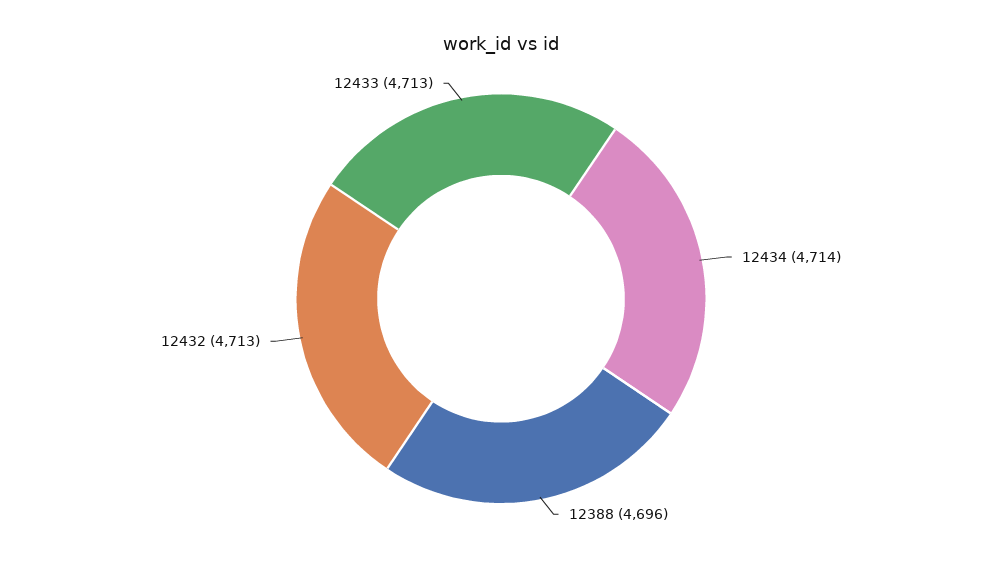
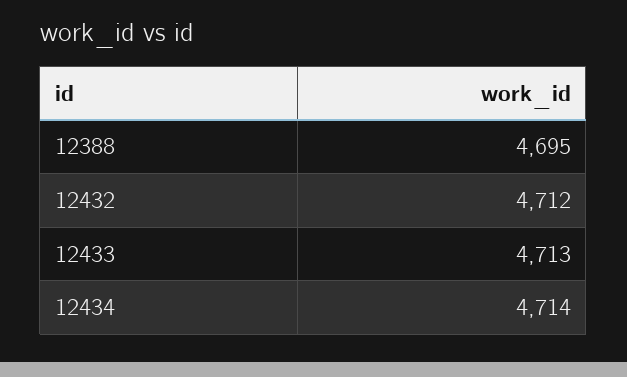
12388: 4696 -> 4695
12432: 4713 -> 4712

